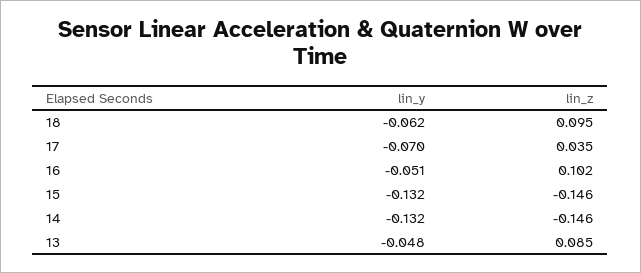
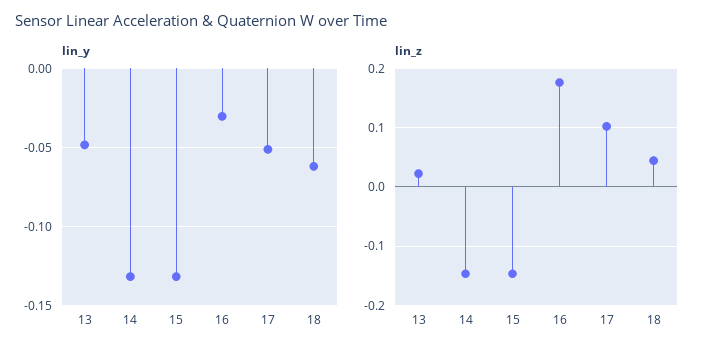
lin_z, 18: 0.095 -> 0.04
lin_y, 17: -0.07 -> -0.05
lin_z, 17: 0.035 -> 0.1
lin_y, 16: -0.051 -> -0.03
lin_z, 16: 0.102 -> 0.18
lin_z, 13: 0.085 -> 0.02

